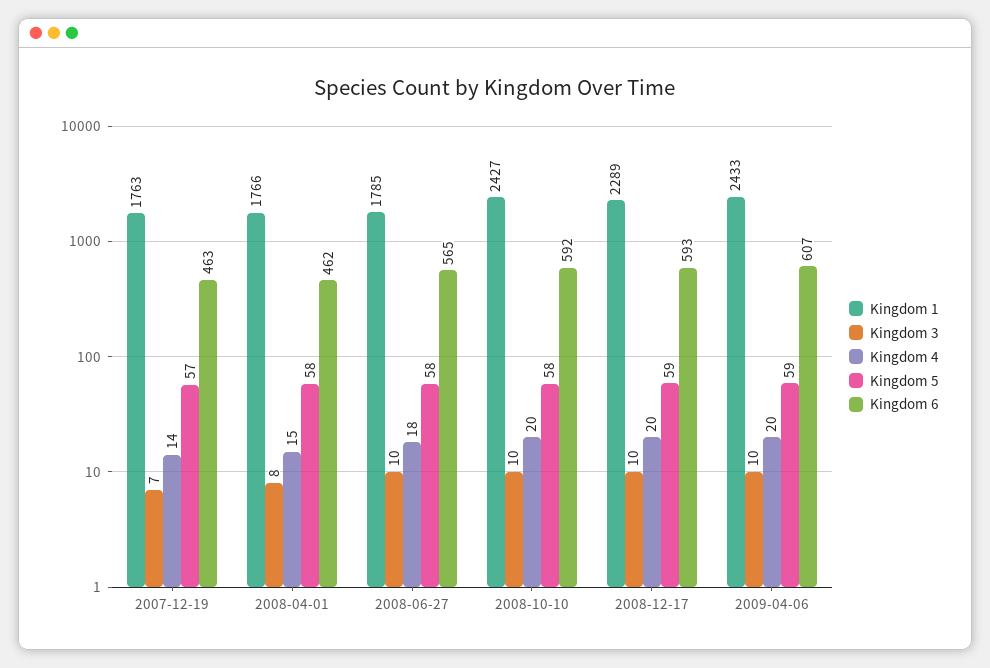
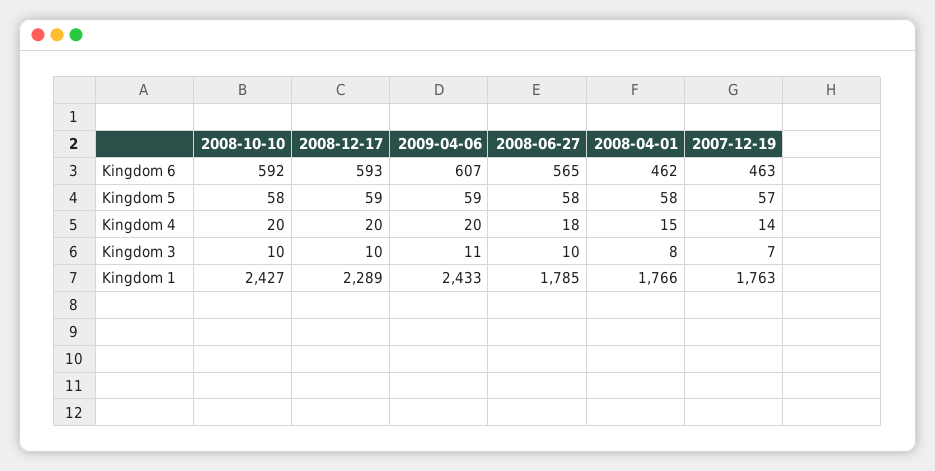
Kingdom 3, 2009-04-06: 10 -> 11

